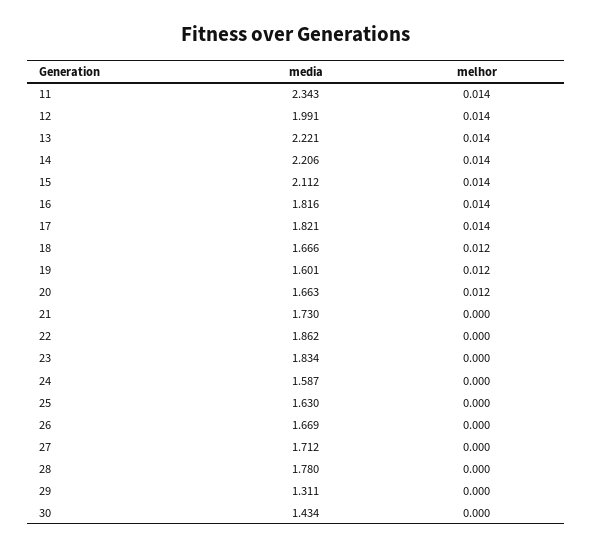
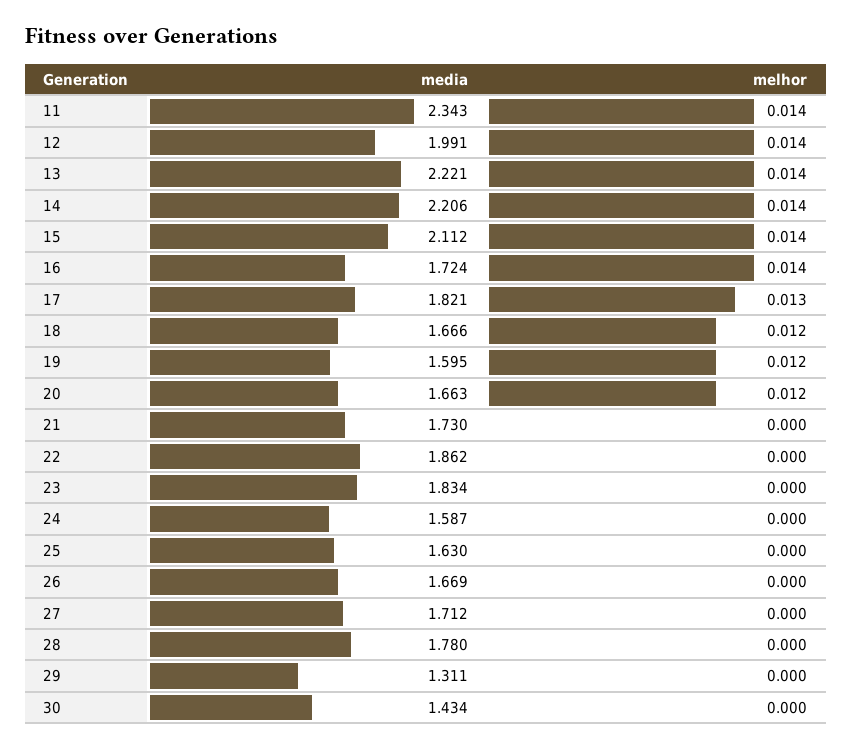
media, 16: 1.816 -> 1.724
melhor, 17: 0.014 -> 0.013
media, 19: 1.601 -> 1.595

